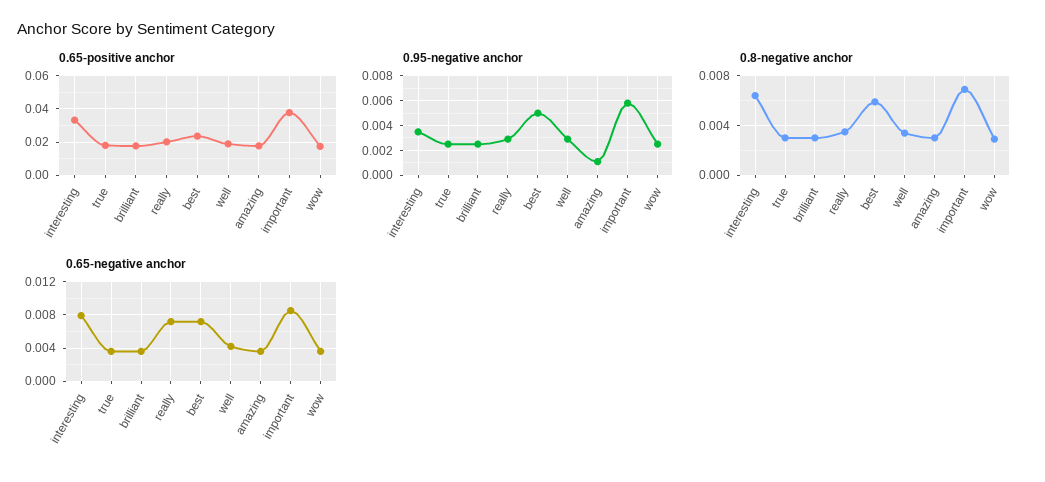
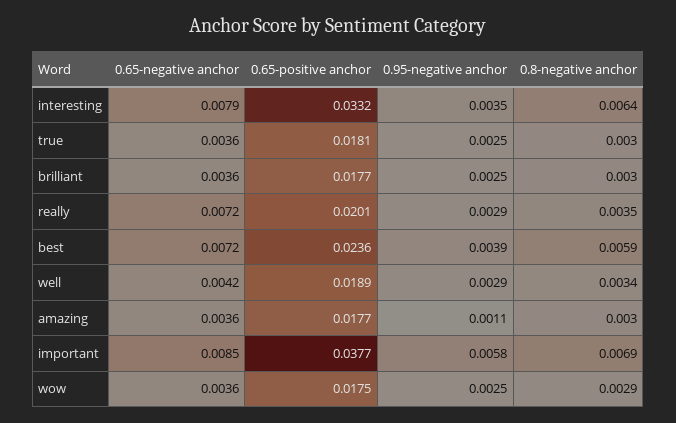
0.95-negative anchor, best: 0.005 -> 0.0039

